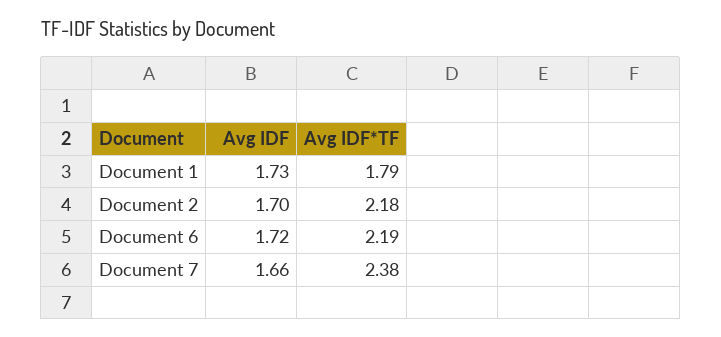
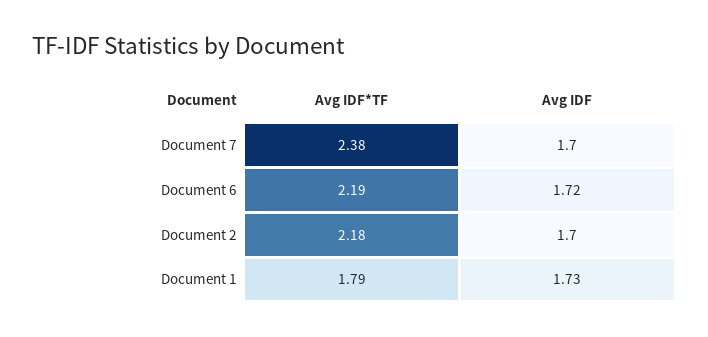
Avg IDF, Document 7: 1.66 -> 1.7

